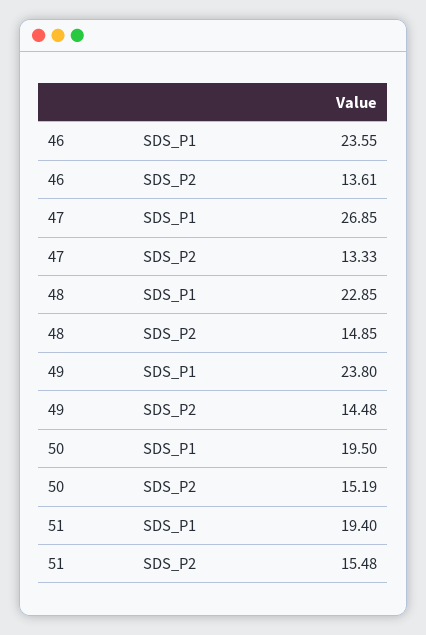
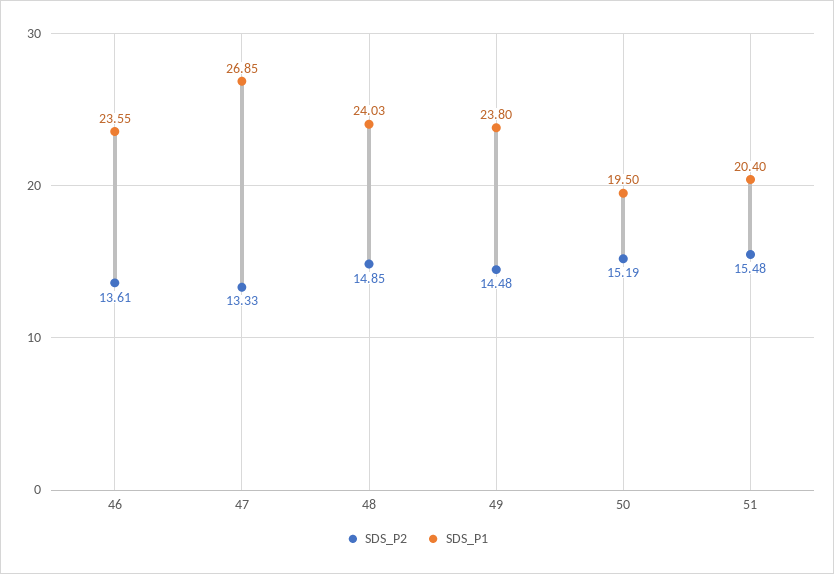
SDS_P1, 48: 22.85 -> 24.03
SDS_P1, 51: 19.4 -> 20.4

